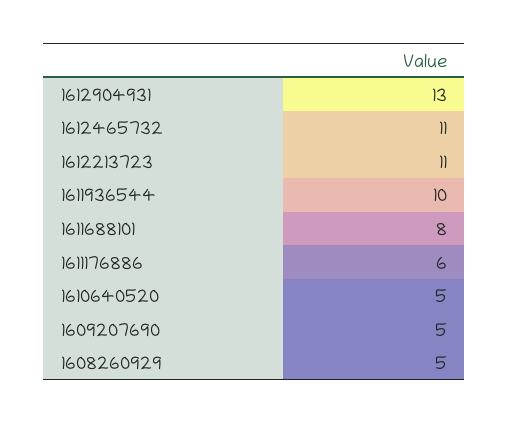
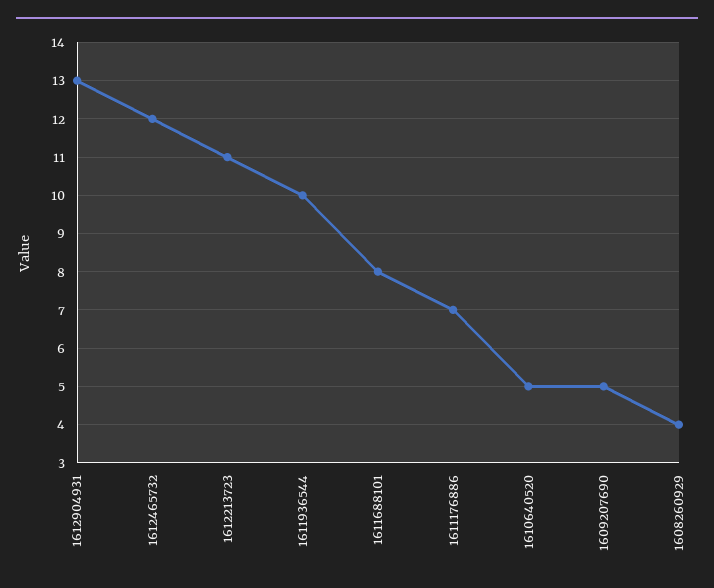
1612465732: 11 -> 12
1611176886: 6 -> 7
1608260929: 5 -> 4

